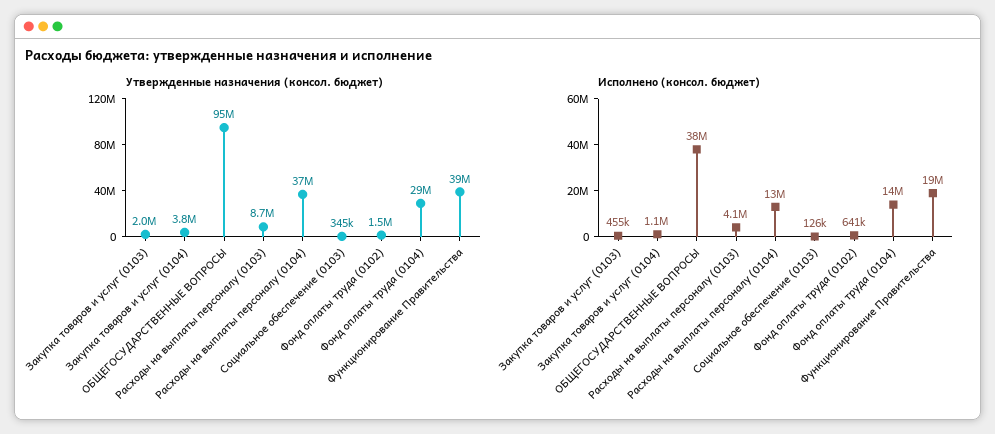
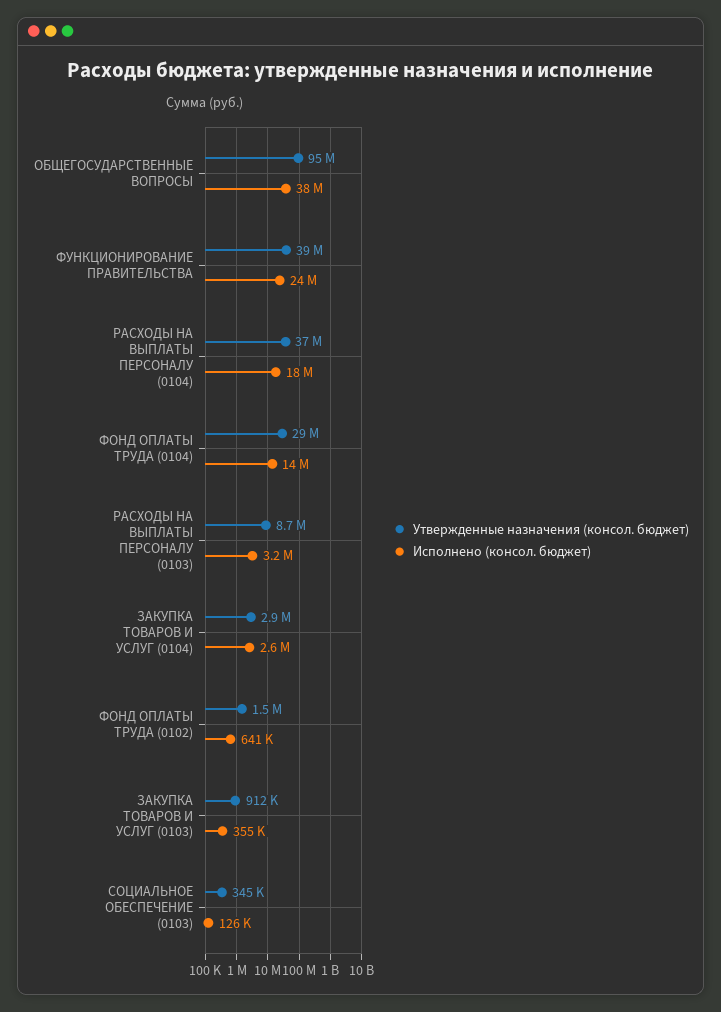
Утвержденные назначения (консол. бюджет), Закупка товаров и услуг (0103): 2000000 -> 912000
Утвержденные назначения (консол. бюджет), Закупка товаров и услуг (0104): 3800000 -> 2900000
Исполнено (консол. бюджет), Закупка товаров и услуг (0103): 455000 -> 355000
Исполнено (консол. бюджет), Закупка товаров и услуг (0104): 1100000 -> 2600000
Исполнено (консол. бюджет), Расходы на выплаты персоналу (0103): 4100000 -> 3200000
Исполнено (консол. бюджет), Расходы на выплаты персоналу (0104): 13000000 -> 18000000
Исполнено (консол. бюджет), Функционирование Правительства: 19000000 -> 24000000

